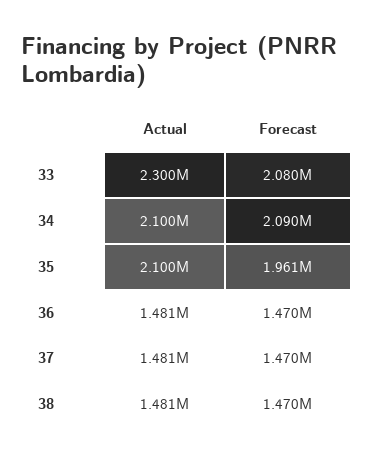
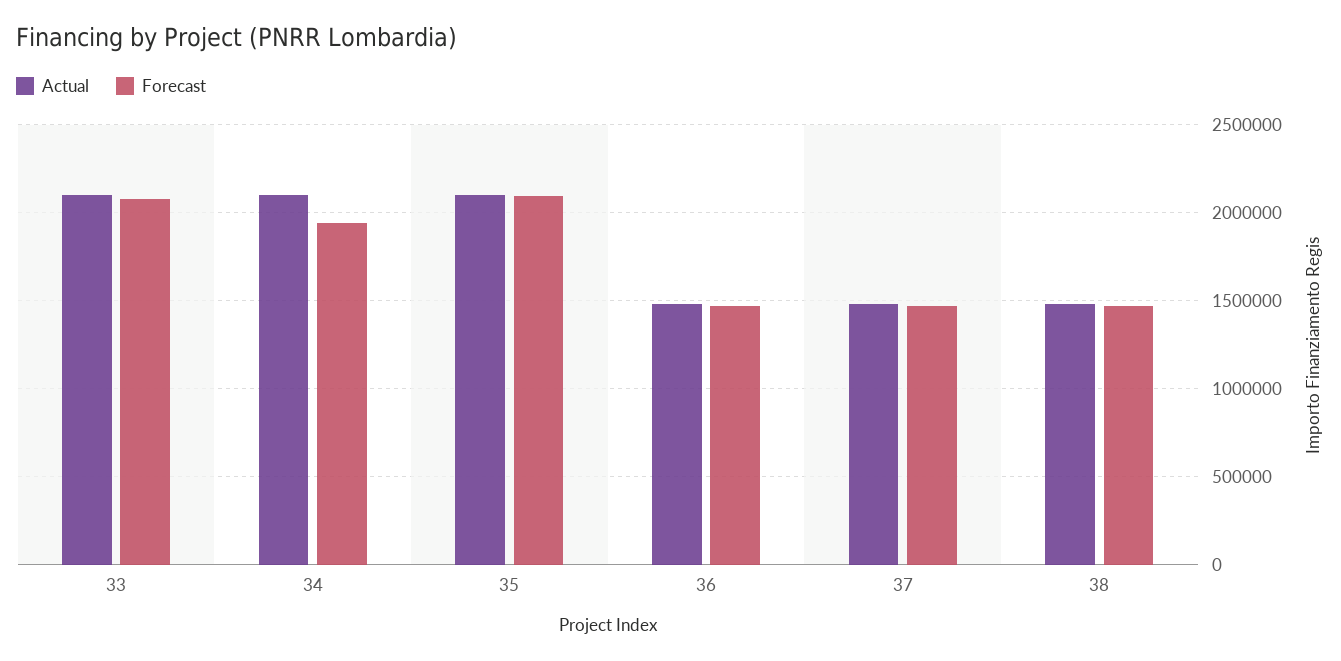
Actual, 33: 2300000 -> 2100000
Forecast, 34: 2090000 -> 1950000
Forecast, 35: 1961000 -> 2100000

